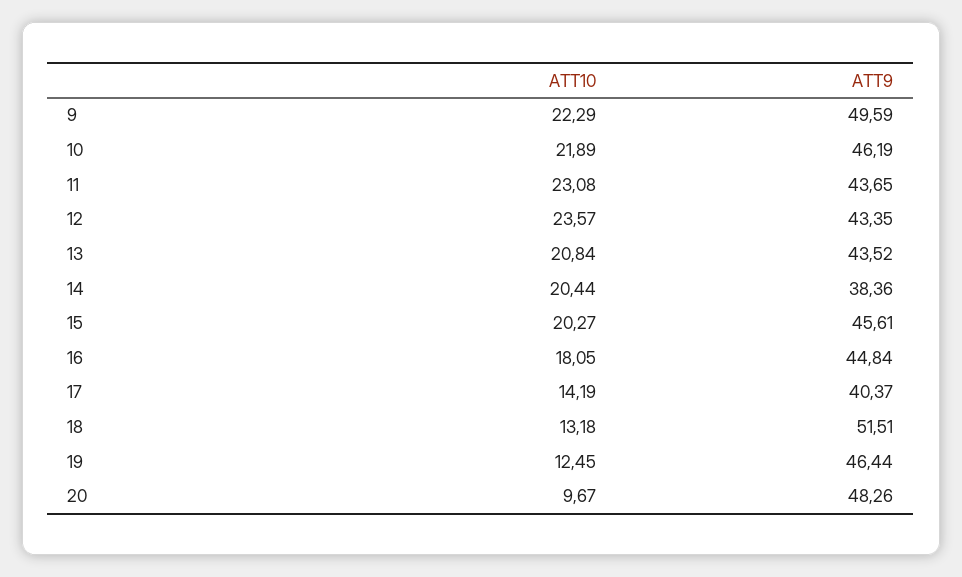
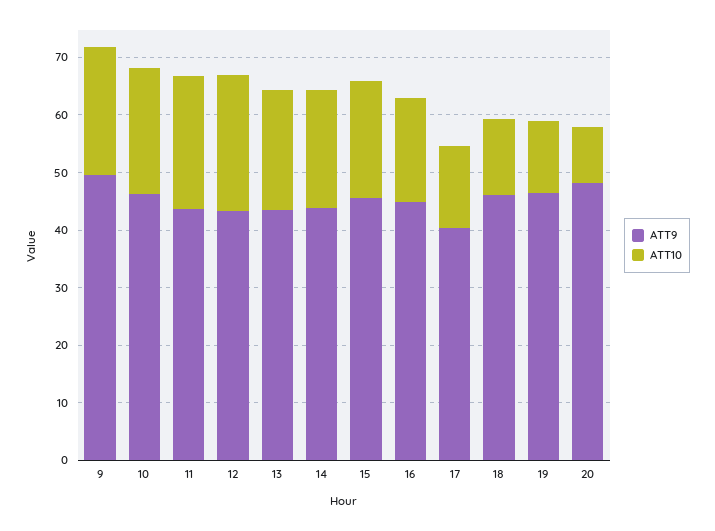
ATT9, 14: 38.36 -> 44
ATT9, 18: 51.51 -> 46

